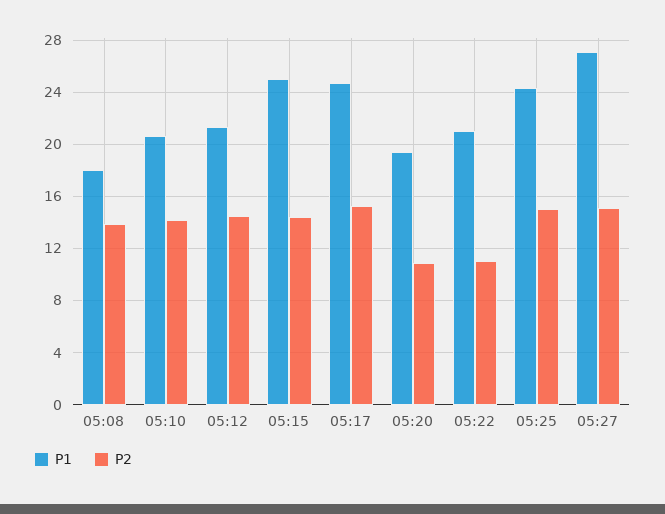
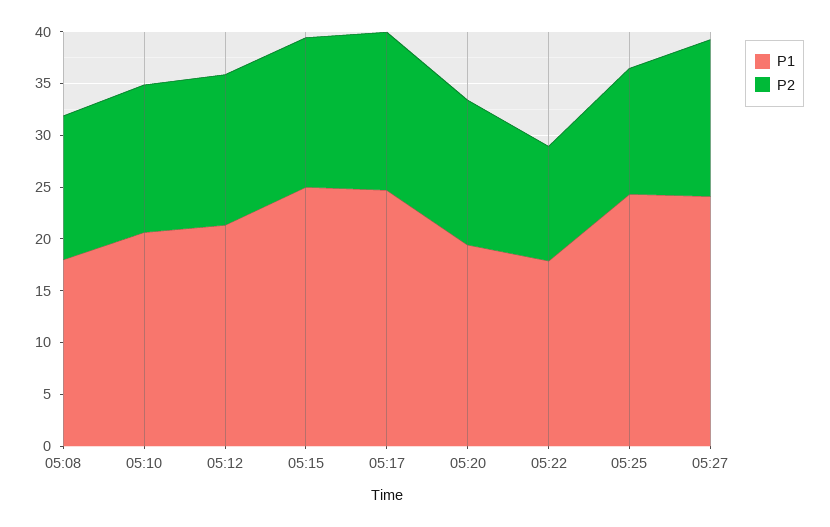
P2, 05:20: 11 -> 14
P1, 05:22: 21 -> 18
P2, 05:25: 15 -> 12
P1, 05:27: 27 -> 24

